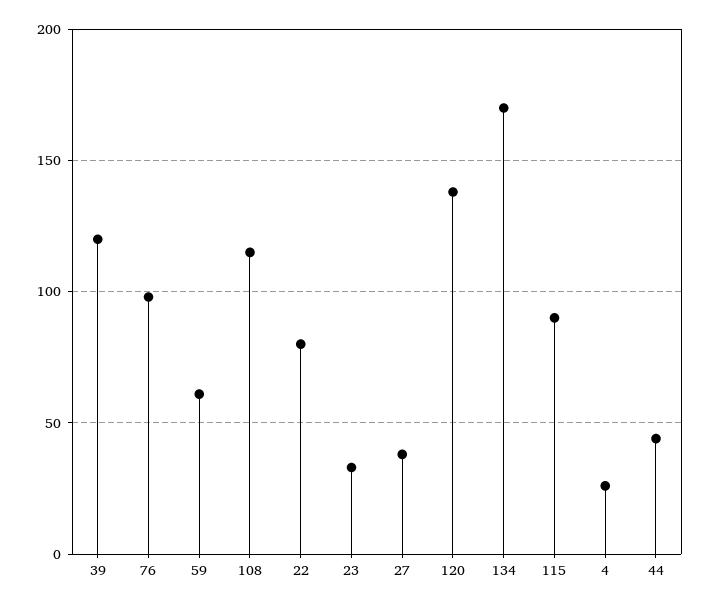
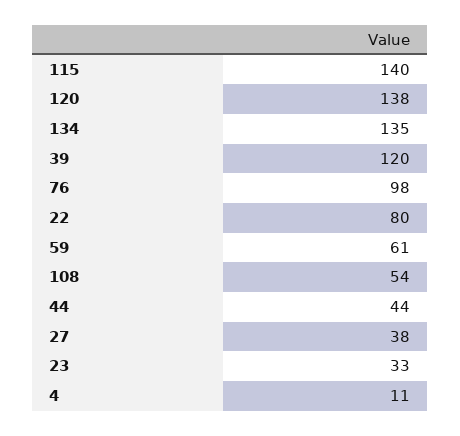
108: 115 -> 54
134: 170 -> 135
115: 90 -> 140
4: 25 -> 11

